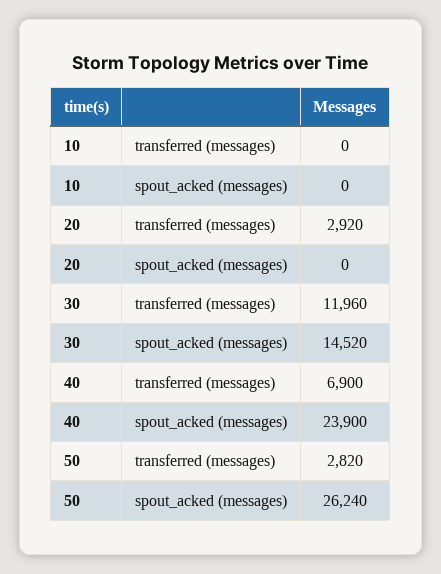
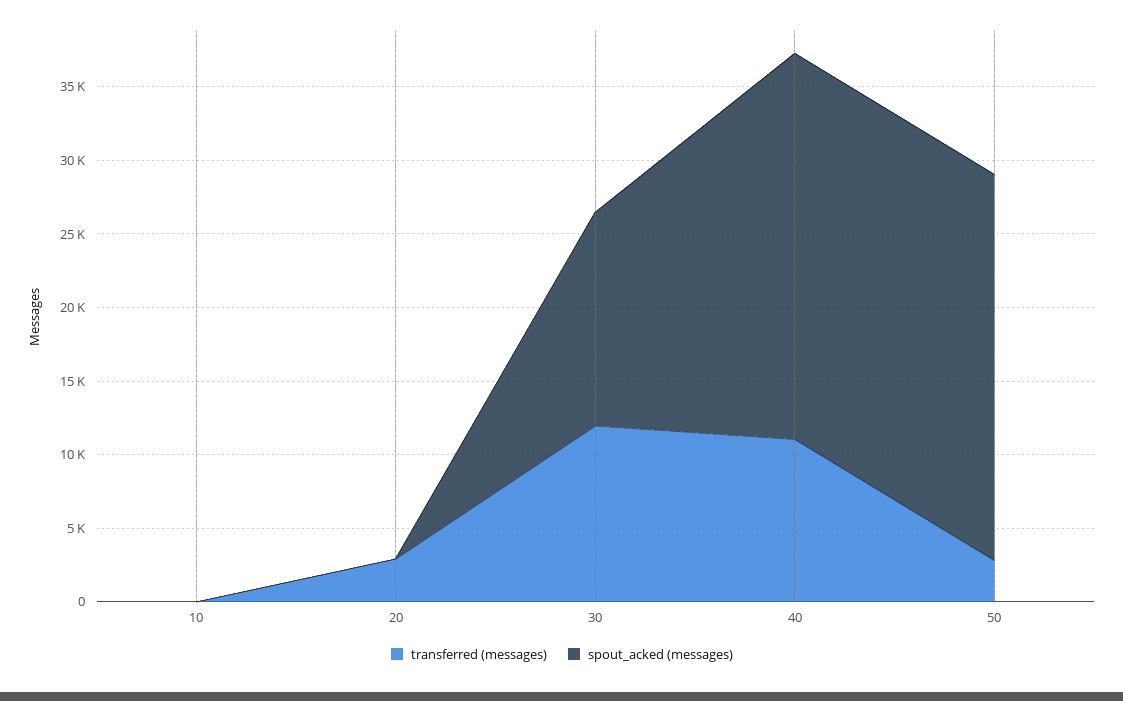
transferred (messages), 40: 6900 -> 11000
spout_acked (messages), 40: 23900 -> 26000

